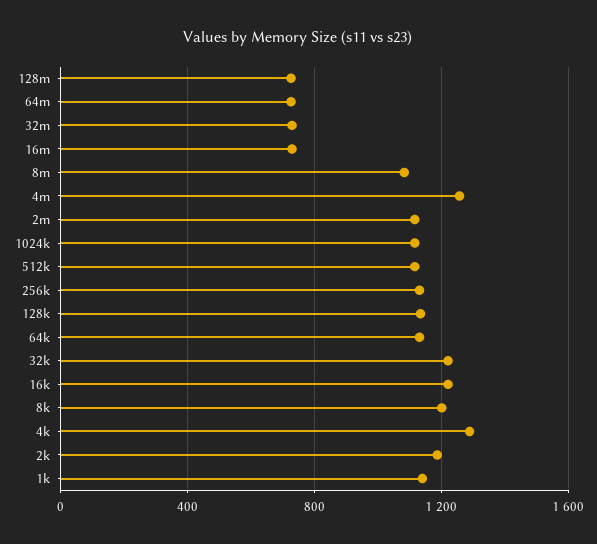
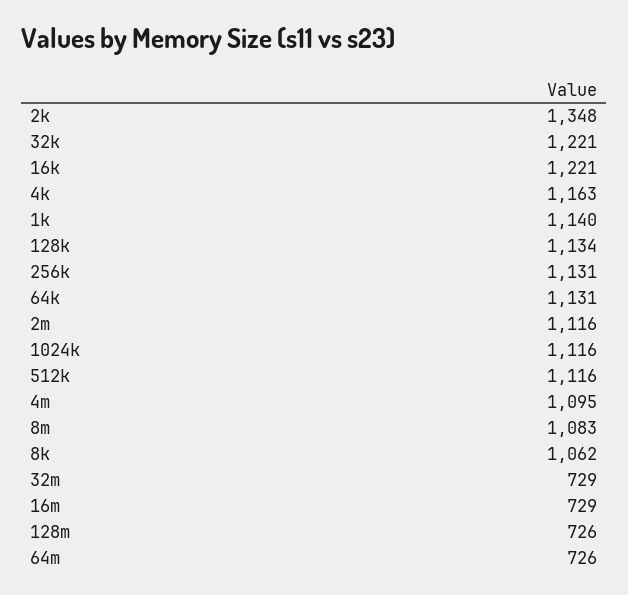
4m: 1250 -> 1095
8k: 1200 -> 1062
4k: 1300 -> 1163
2k: 1200 -> 1348

